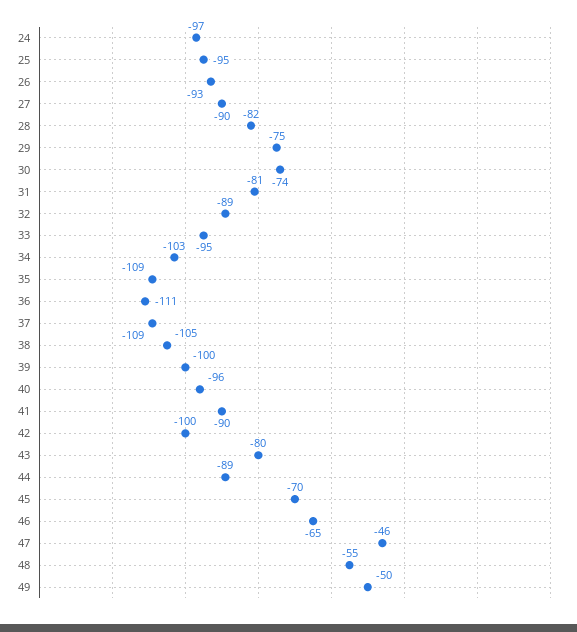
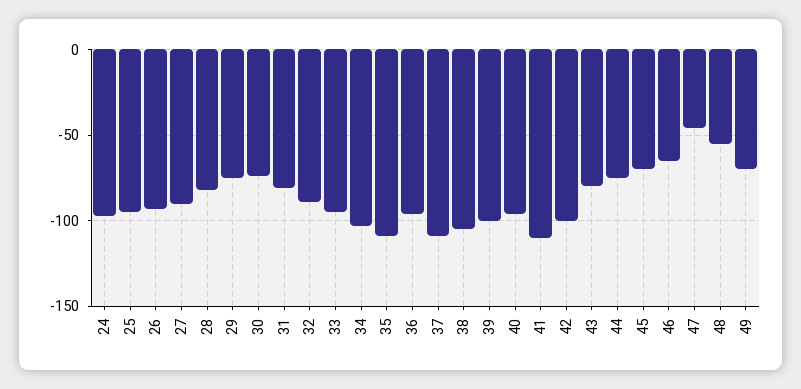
36: -111 -> -95
41: -90 -> -110
44: -89 -> -75
49: -50 -> -70

